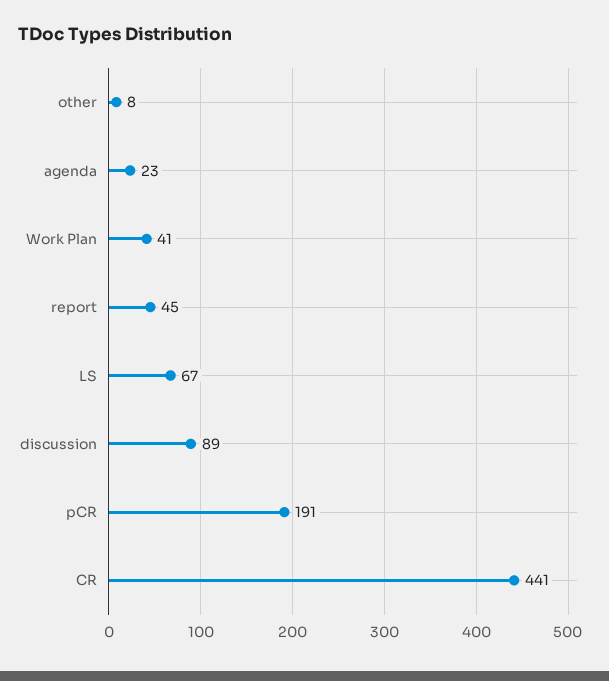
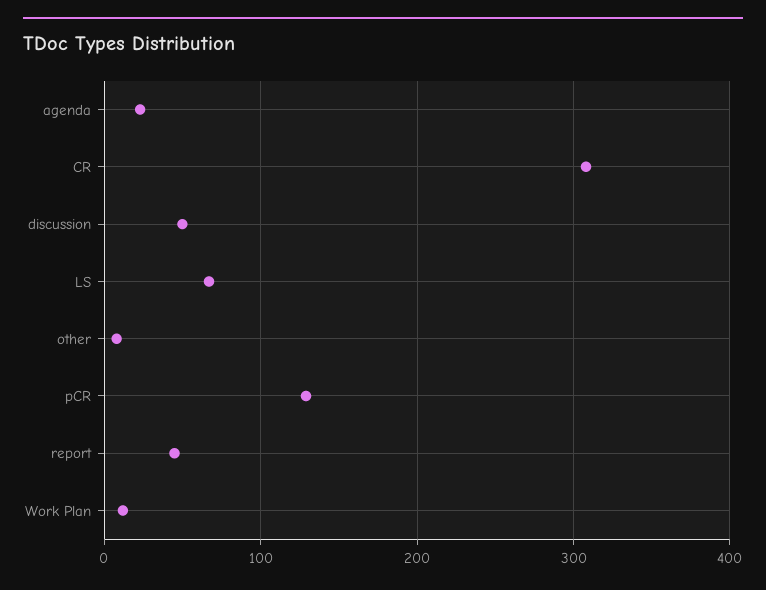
Work Plan: 41 -> 10
discussion: 89 -> 50
pCR: 191 -> 130
CR: 441 -> 310

